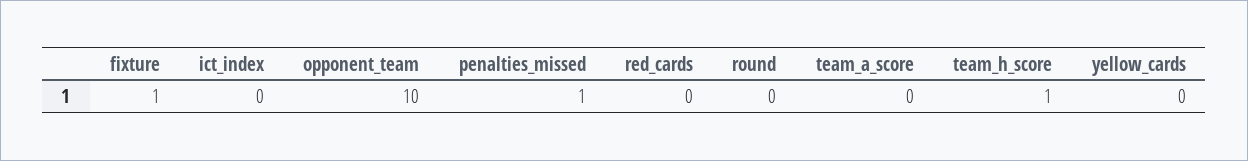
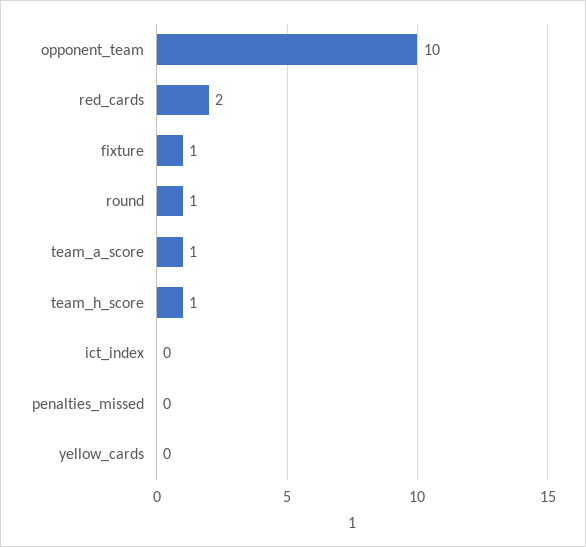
penalties_missed: 1 -> 0
red_cards: 0 -> 2
round: 0 -> 1
team_a_score: 0 -> 1

